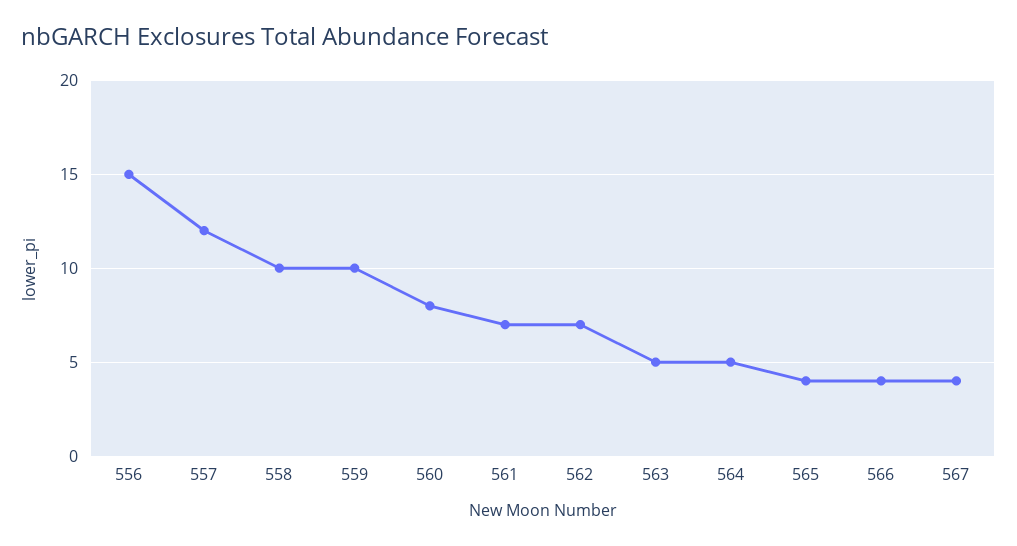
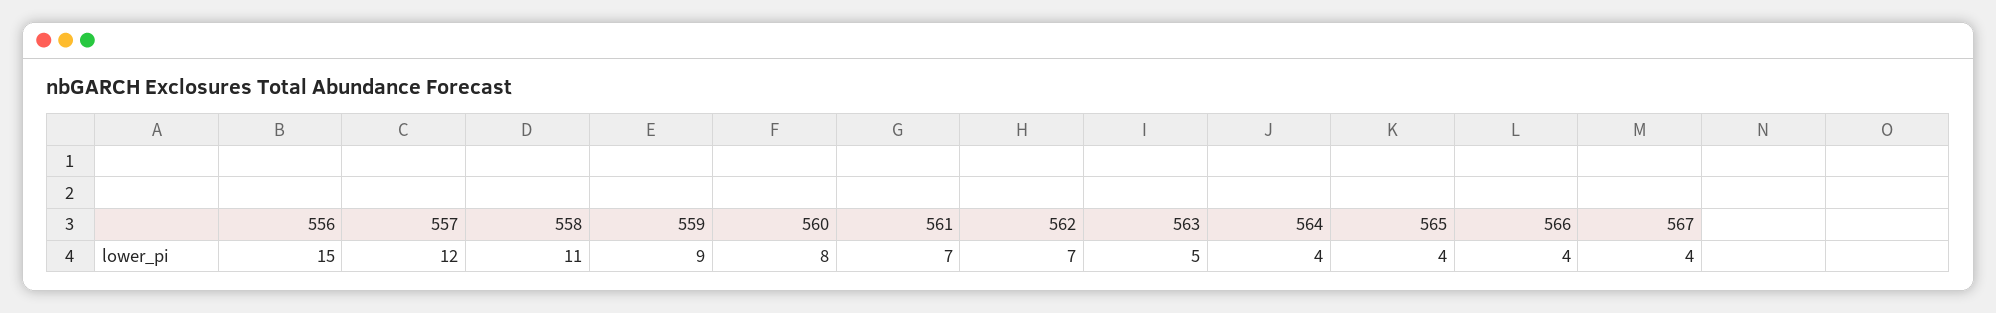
558: 10 -> 11
559: 10 -> 9
564: 5 -> 4

